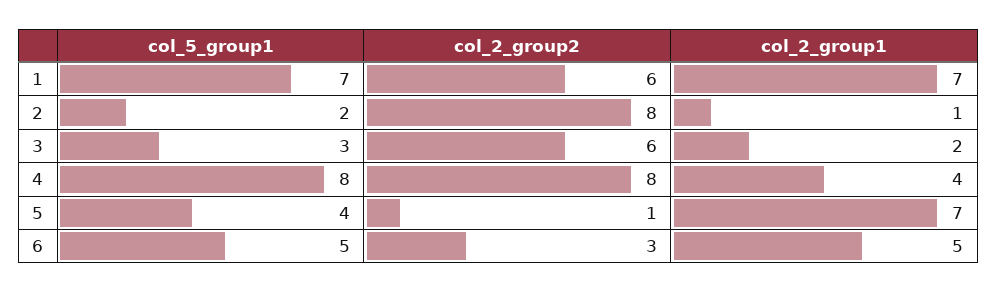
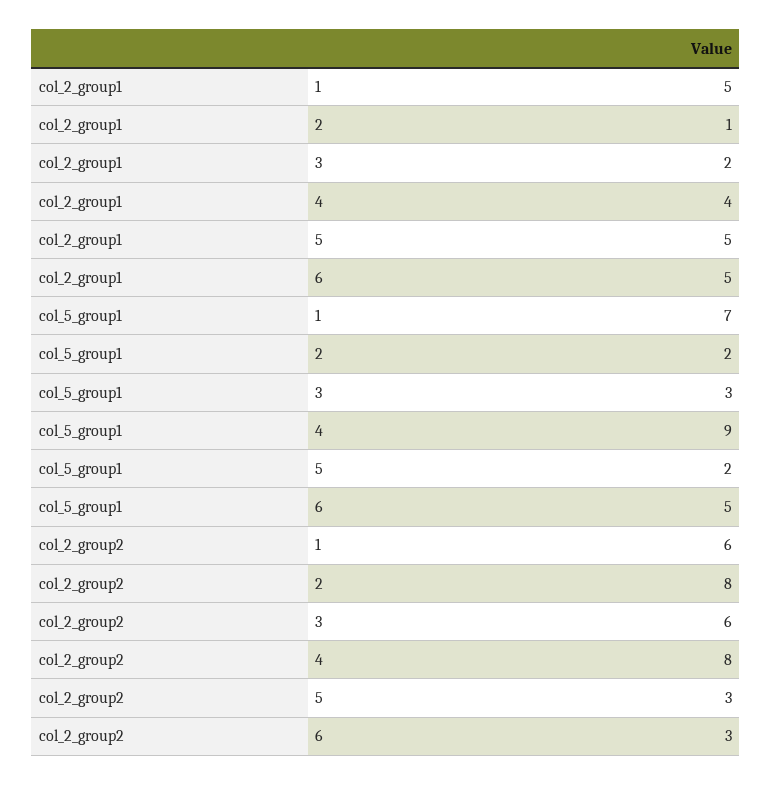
col_2_group1, 1: 7 -> 5
col_5_group1, 4: 8 -> 9
col_5_group1, 5: 4 -> 2
col_2_group2, 5: 1 -> 3
col_2_group1, 5: 7 -> 5

